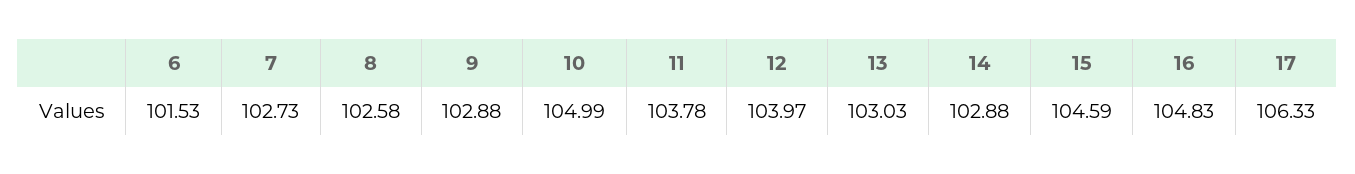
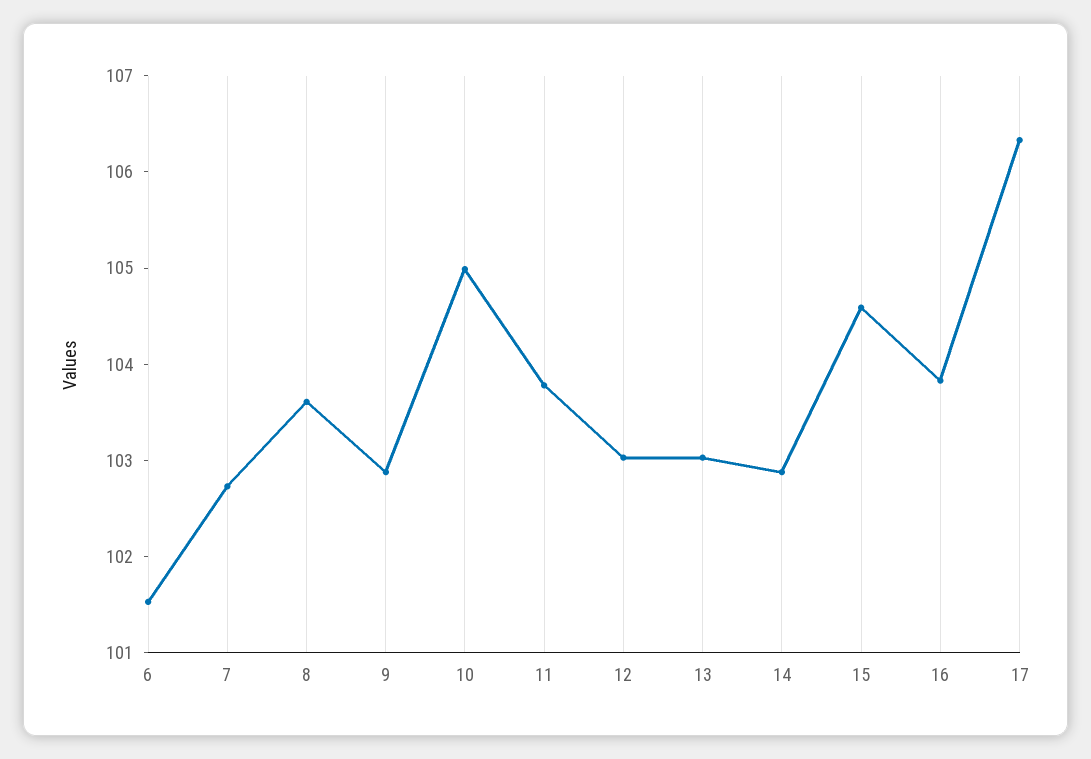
8: 102.58 -> 103.6
12: 103.97 -> 103
16: 104.83 -> 103.8

